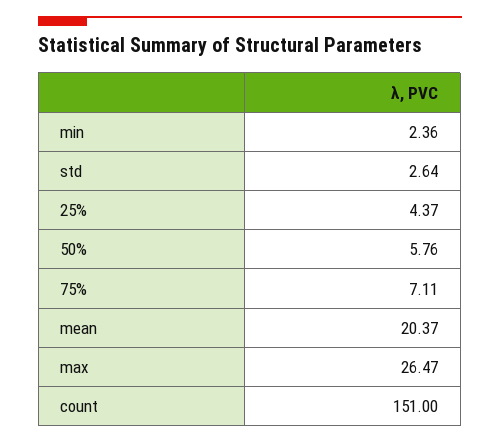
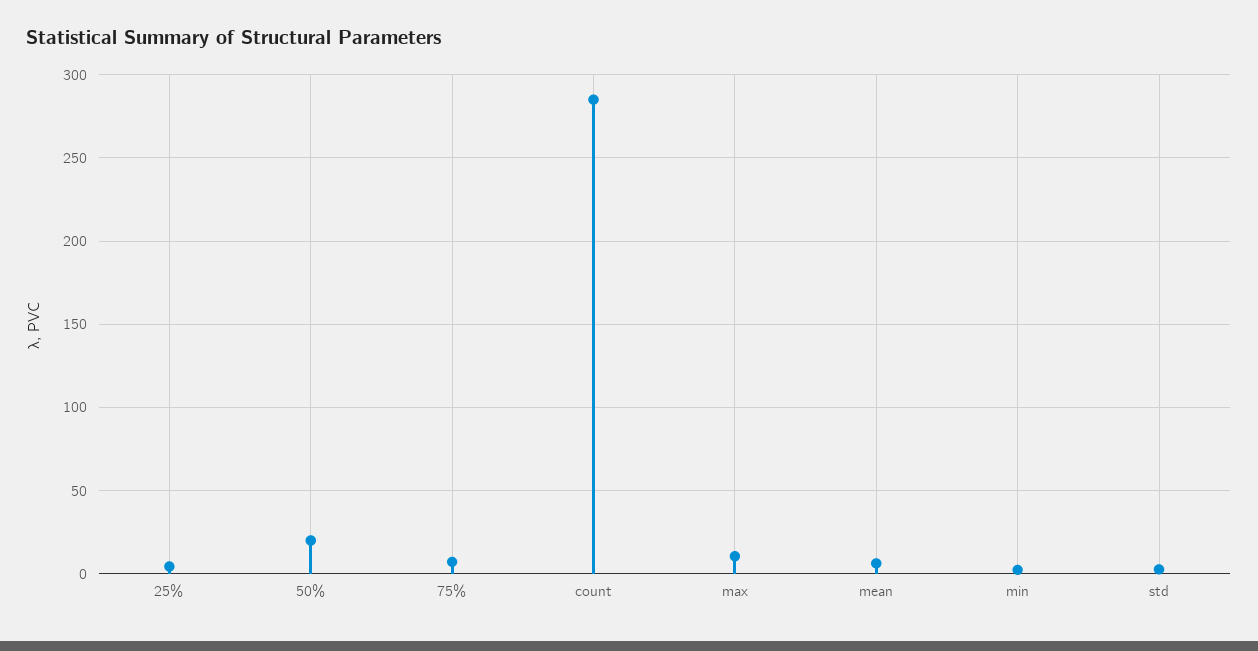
50%: 5.76 -> 20
mean: 20.37 -> 5
max: 26.47 -> 10
count: 151 -> 285

